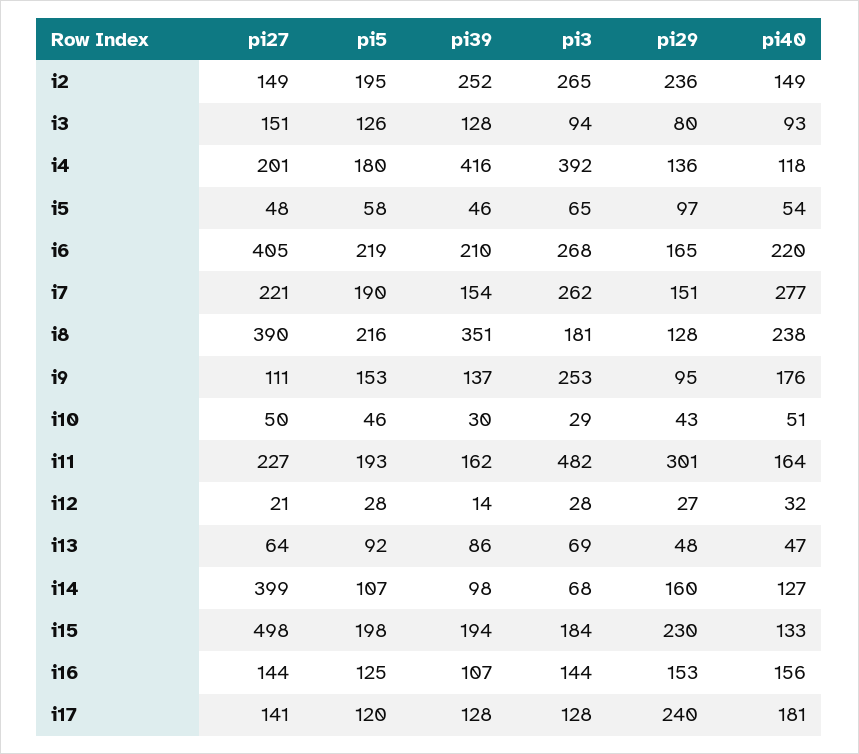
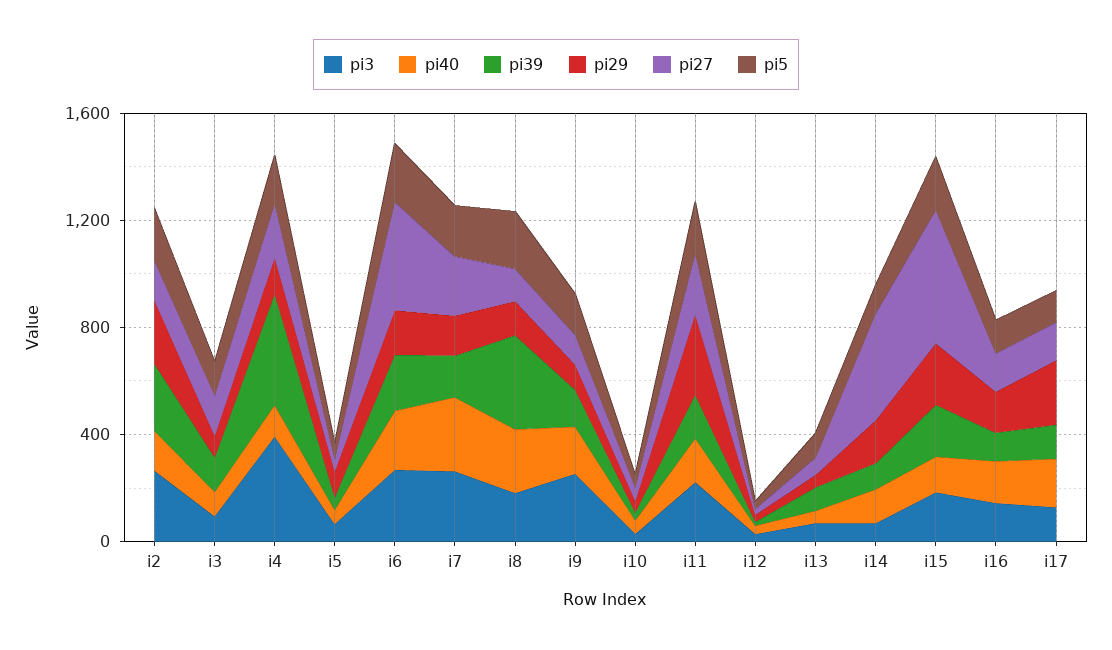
pi27, i8: 390 -> 100
pi3, i11: 482 -> 200

